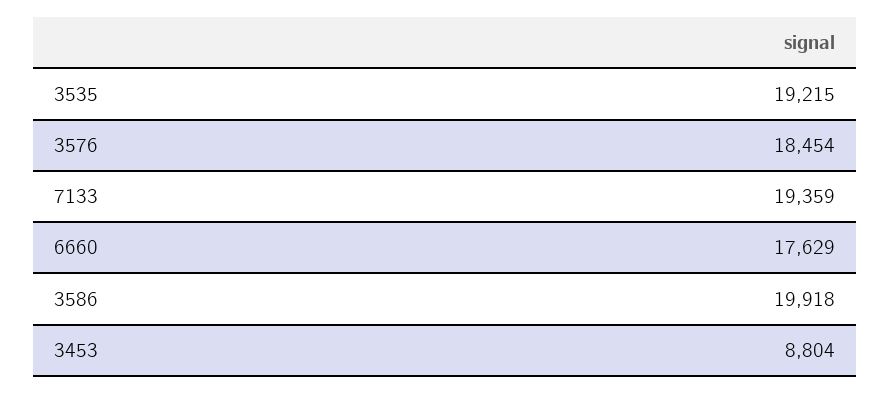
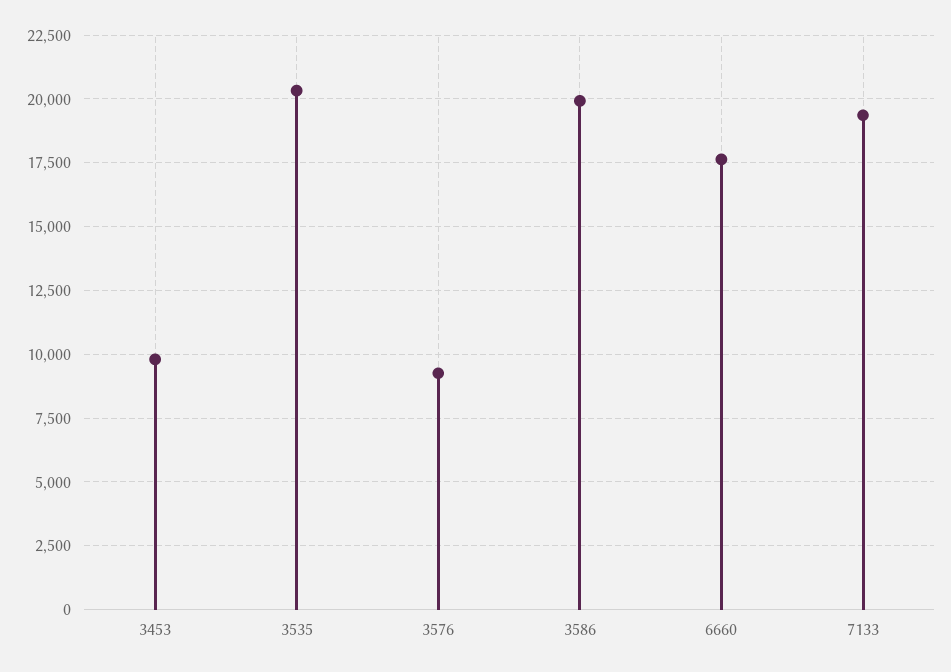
3535: 19215 -> 20250
3576: 18454 -> 9250
3453: 8804 -> 9750

